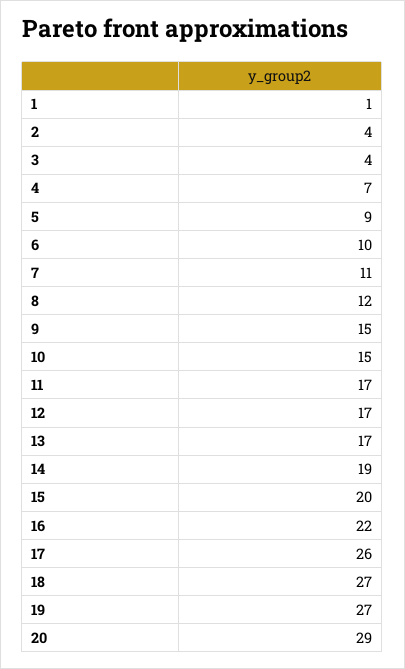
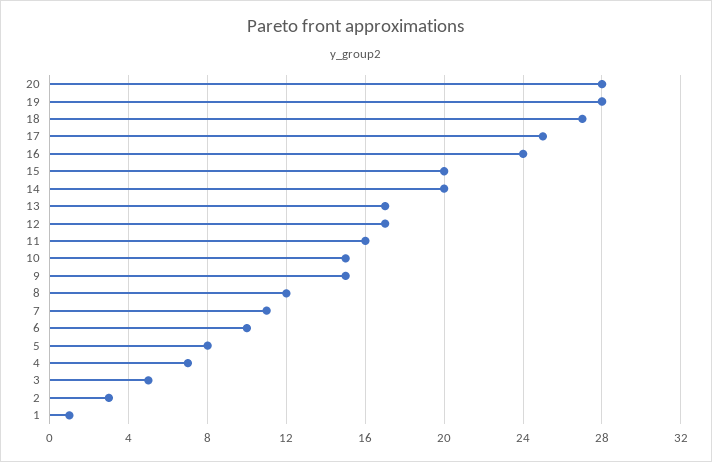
2: 4 -> 3
3: 4 -> 5
5: 9 -> 8
11: 17 -> 16
14: 19 -> 20
16: 22 -> 24
17: 26 -> 25
19: 27 -> 28
20: 29 -> 28

